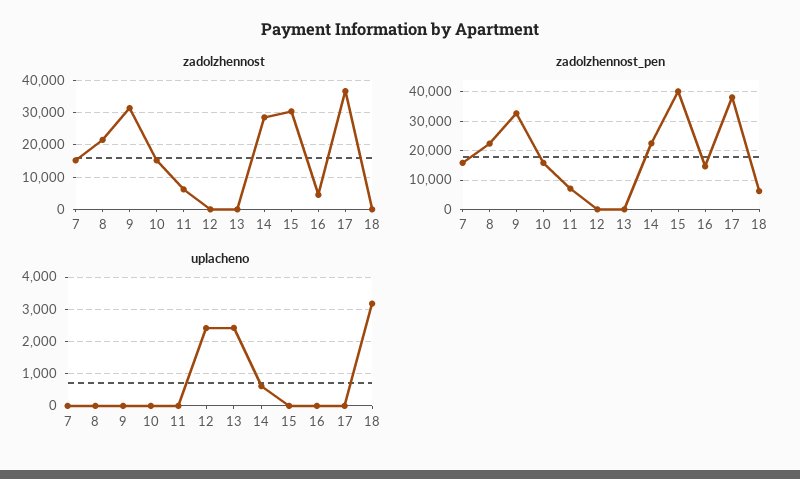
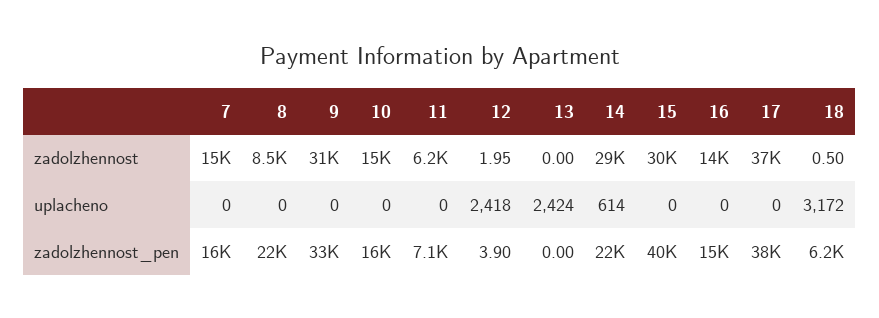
zadolzhennost, 8: 22000 -> 8500
zadolzhennost, 16: 4000 -> 14000

